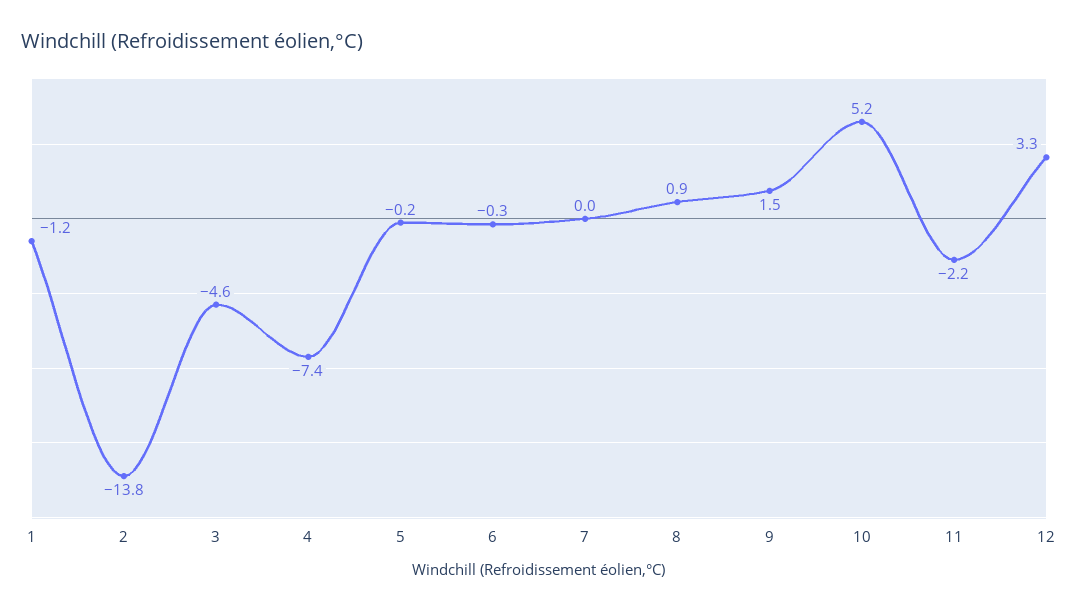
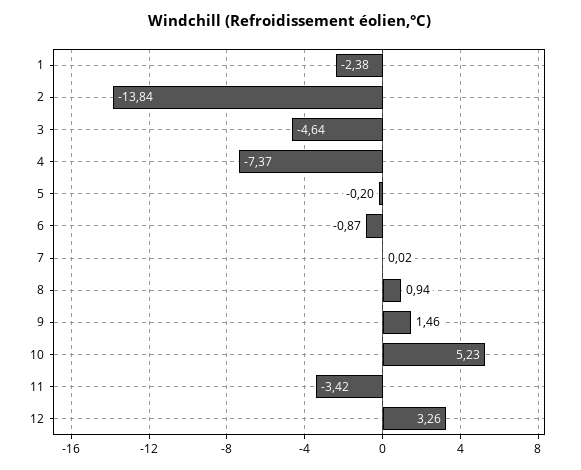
1: -1.2 -> -2.38
6: -0.3 -> -0.87
11: -2.2 -> -3.42

